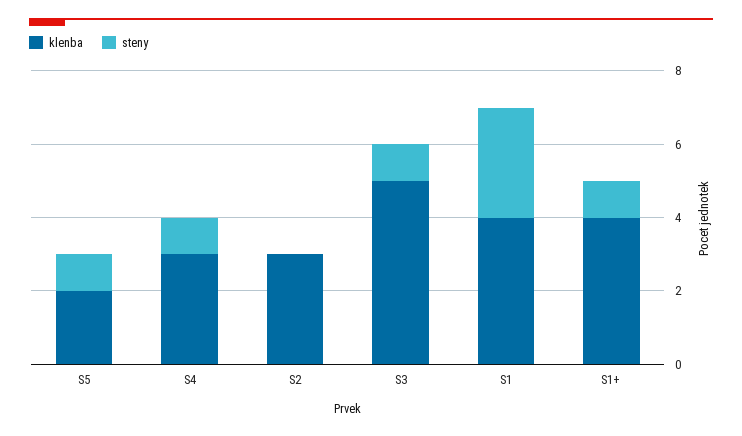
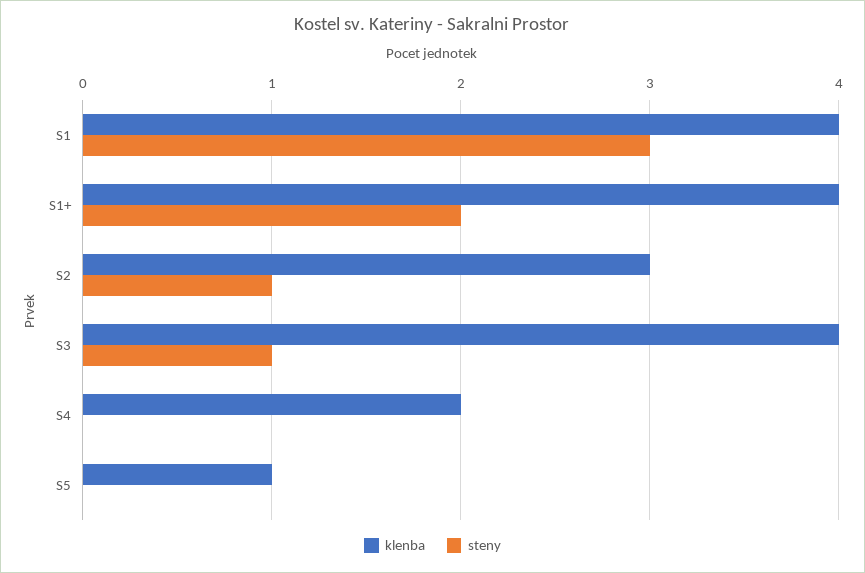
klenba, S5: 2 -> 1
steny, S5: 1 -> 0
klenba, S4: 3 -> 2
steny, S4: 1 -> 0
steny, S2: 0 -> 1
klenba, S3: 5 -> 4
steny, S1+: 1 -> 2

